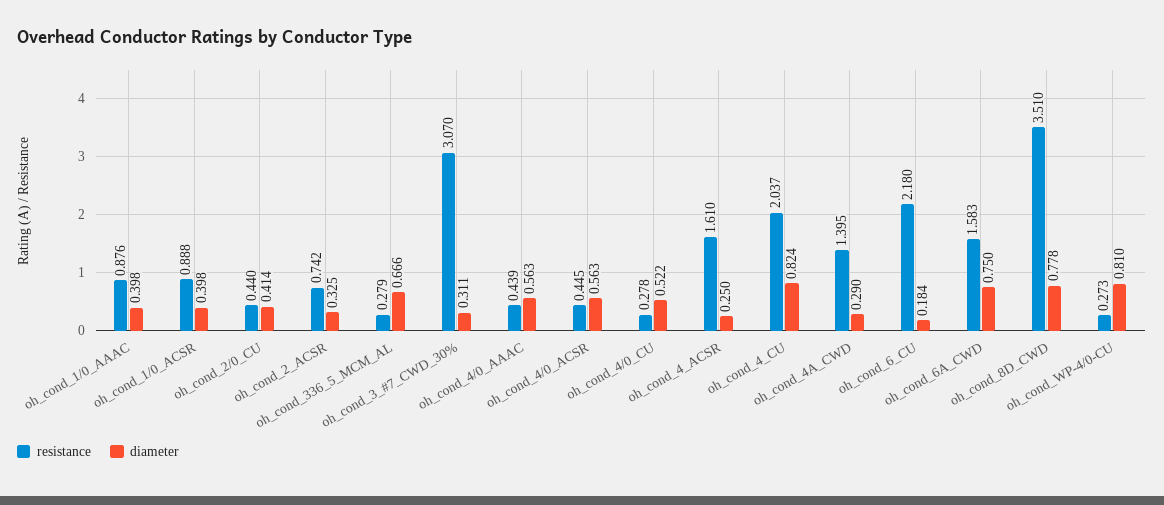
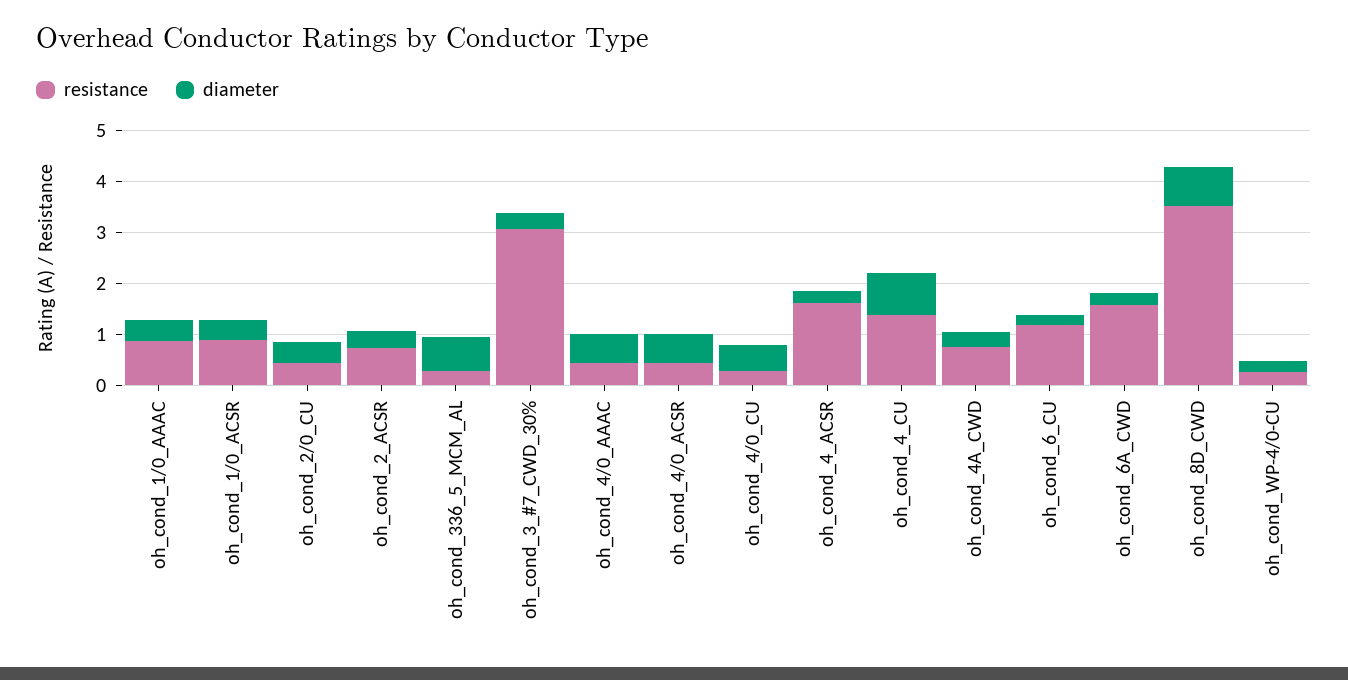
resistance, oh_cond_4_CU: 2.037 -> 1.4
resistance, oh_cond_4A_CWD: 1.395 -> 0.8
resistance, oh_cond_6_CU: 2.18 -> 1.2
diameter, oh_cond_6A_CWD: 0.75 -> 0.2
diameter, oh_cond_WP-4/0-CU: 0.81 -> 0.2

